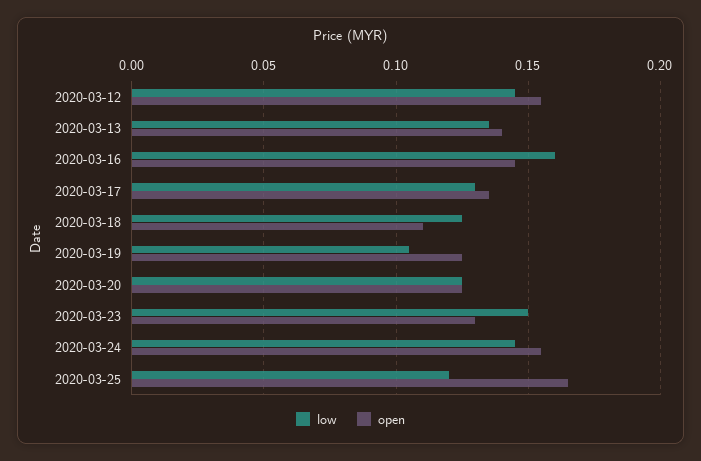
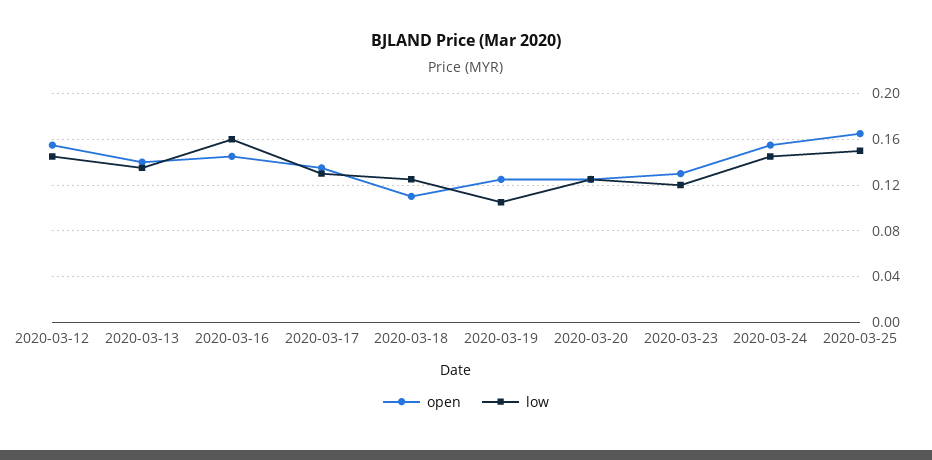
low, 2020-03-23: 0.15 -> 0.12
low, 2020-03-25: 0.12 -> 0.15

